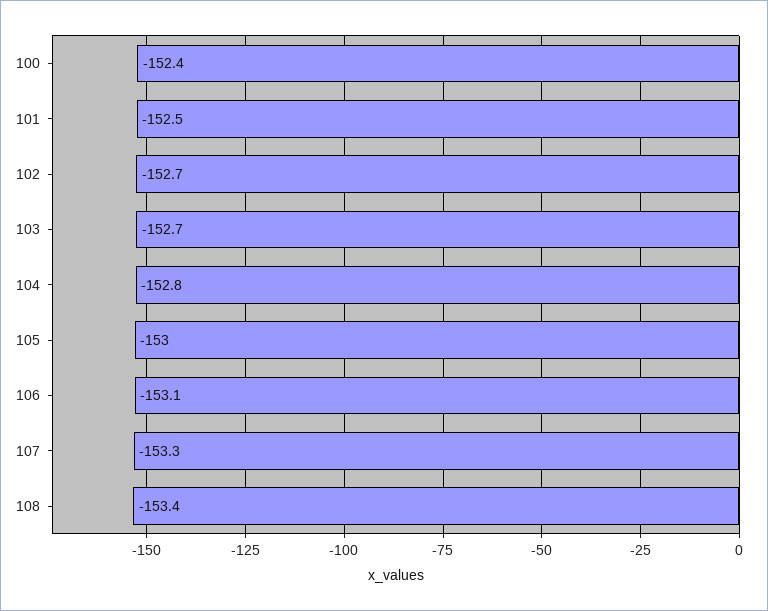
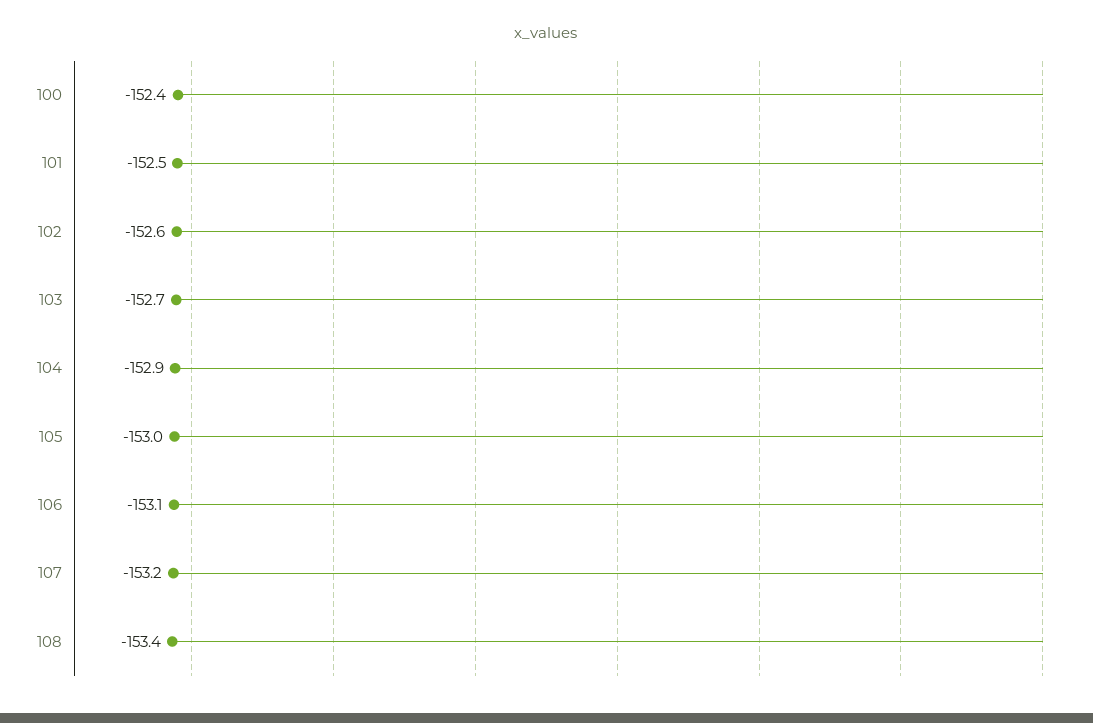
102: -152.7 -> -152.6
104: -152.8 -> -152.9
107: -153.3 -> -153.2

